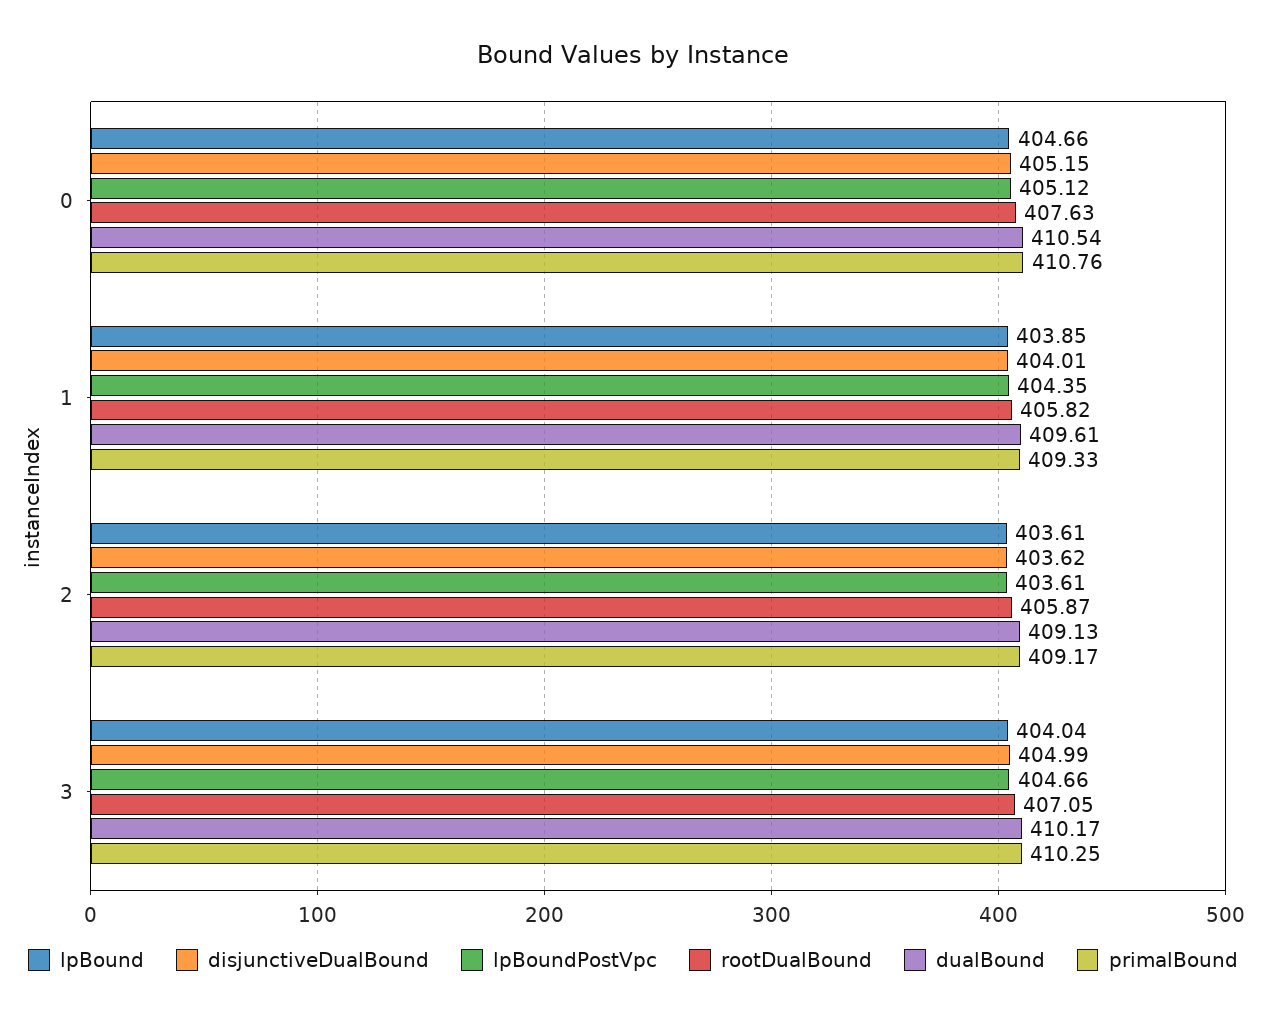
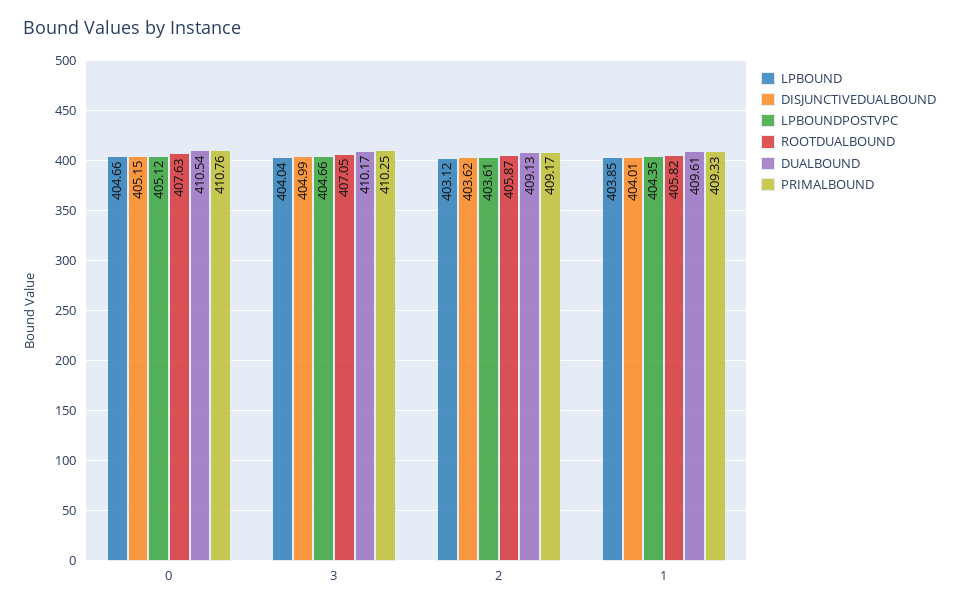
lpBound, 2: 403.61 -> 403.12

